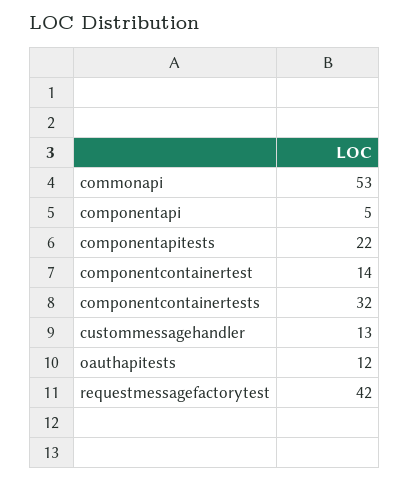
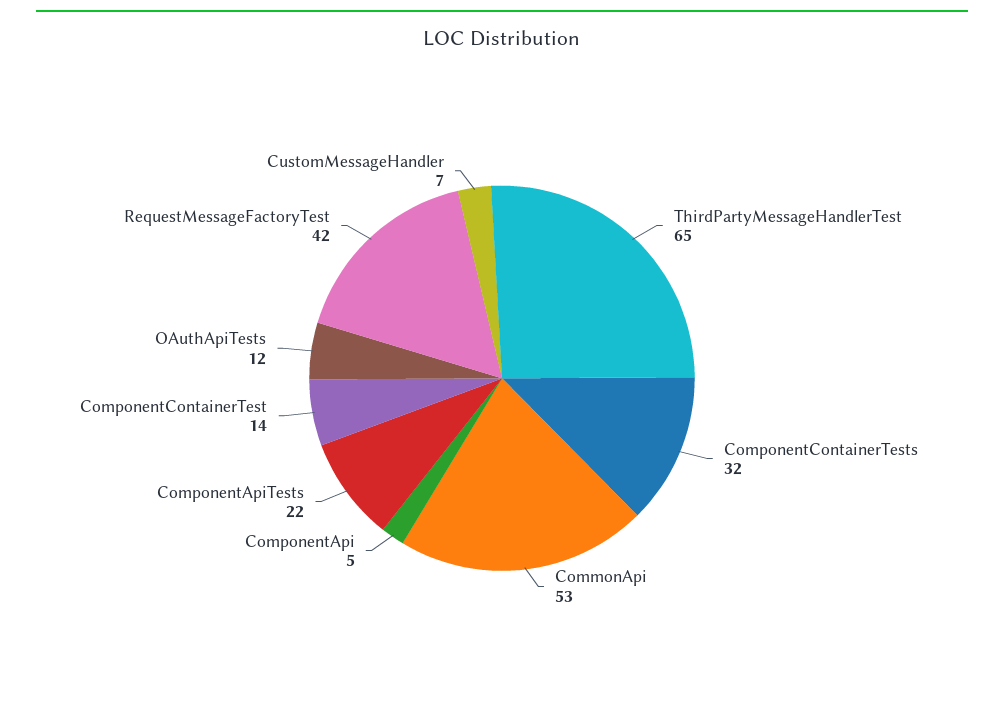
custommessagehandler: 13 -> 7
ThirdPartyMessageHandlerTest: none -> 65

